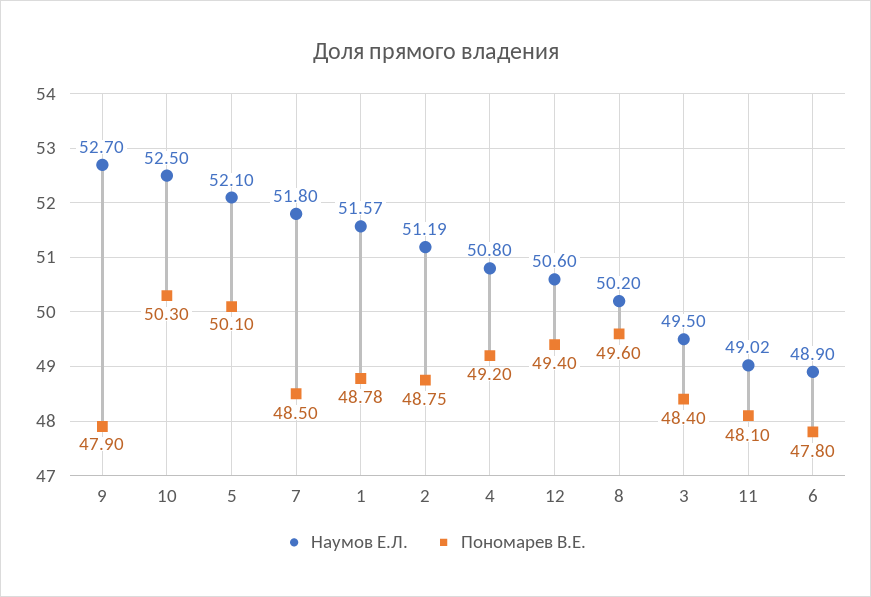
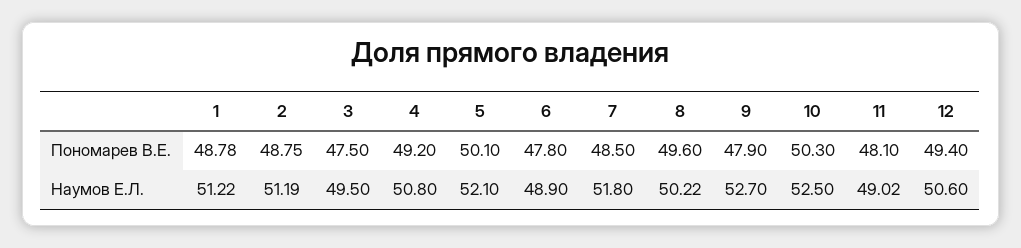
Наумов Е.Л., 1: 51.57 -> 51.22
Наумов Е.Л., 8: 50.2 -> 50.22
Пономарев В.Е., 3: 48.4 -> 47.5

